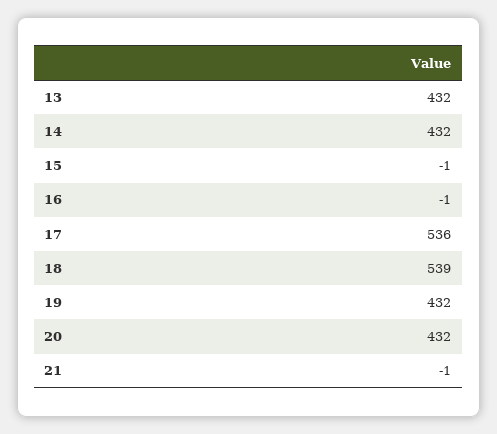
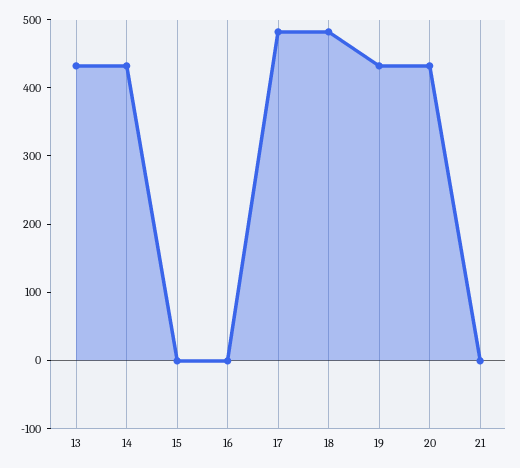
17: 536 -> 480
18: 539 -> 480

